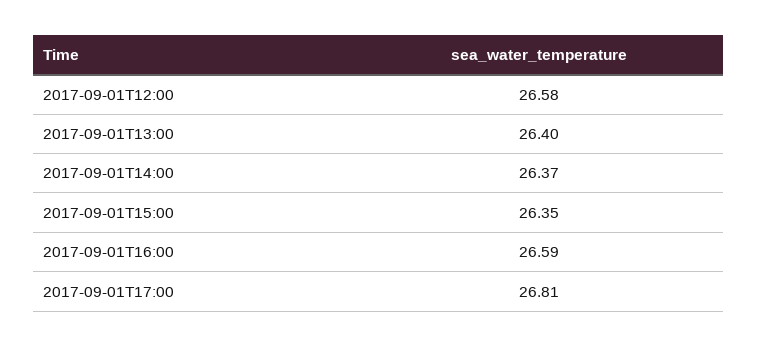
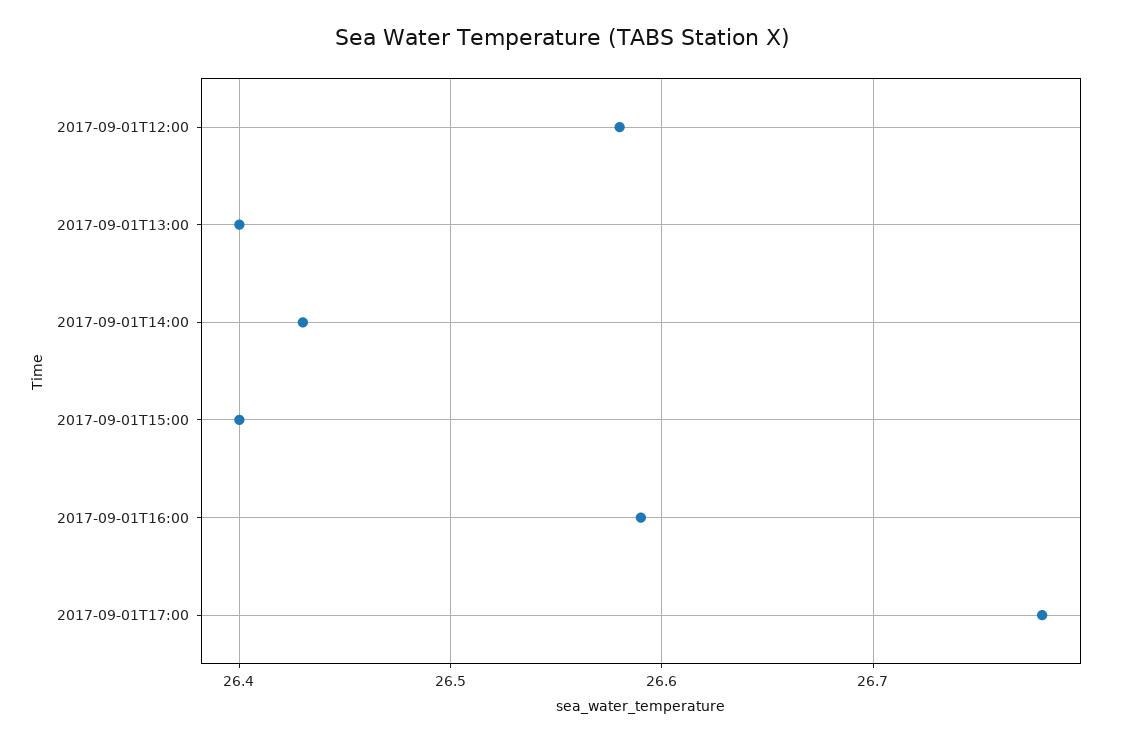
2017-09-01T14:00: 26.37 -> 26.43
2017-09-01T15:00: 26.35 -> 26.4
2017-09-01T17:00: 26.81 -> 26.78

